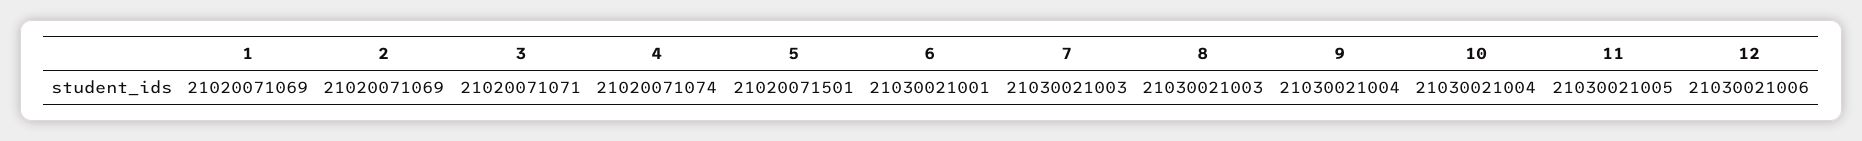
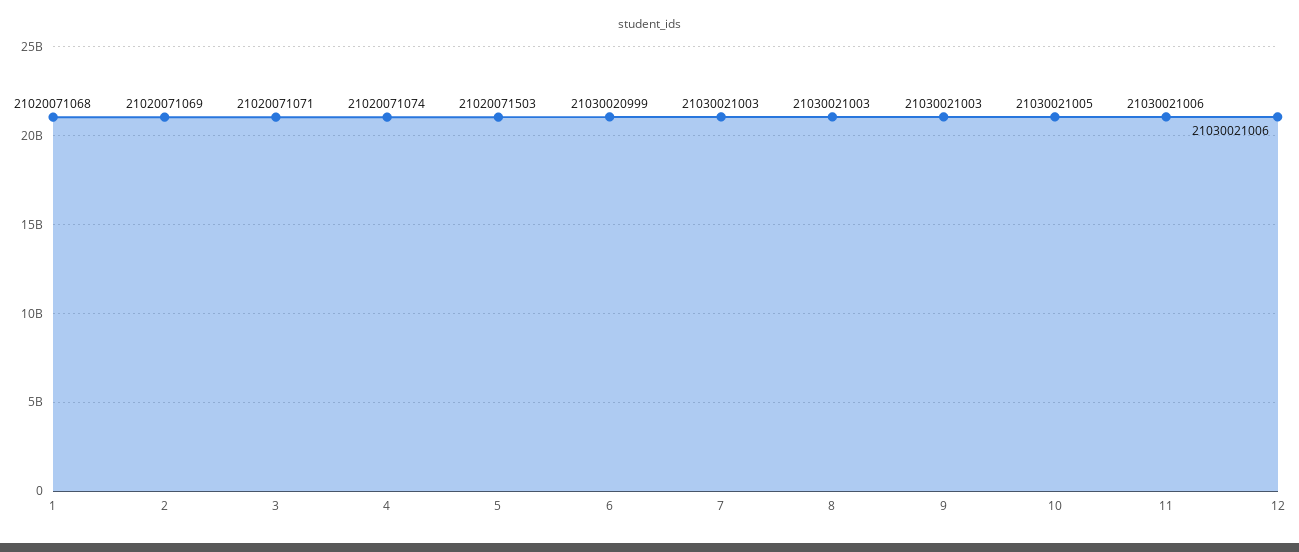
1: 21020071069 -> 21020071068
5: 21020071501 -> 21020071503
6: 21030021001 -> 21030020999
9: 21030021004 -> 21030021003
10: 21030021004 -> 21030021005
11: 21030021005 -> 21030021006

